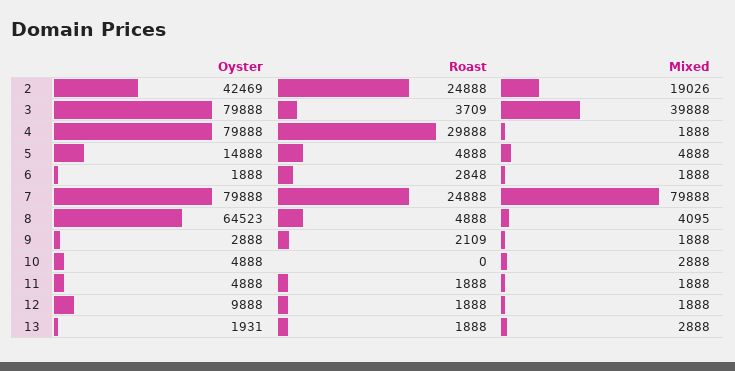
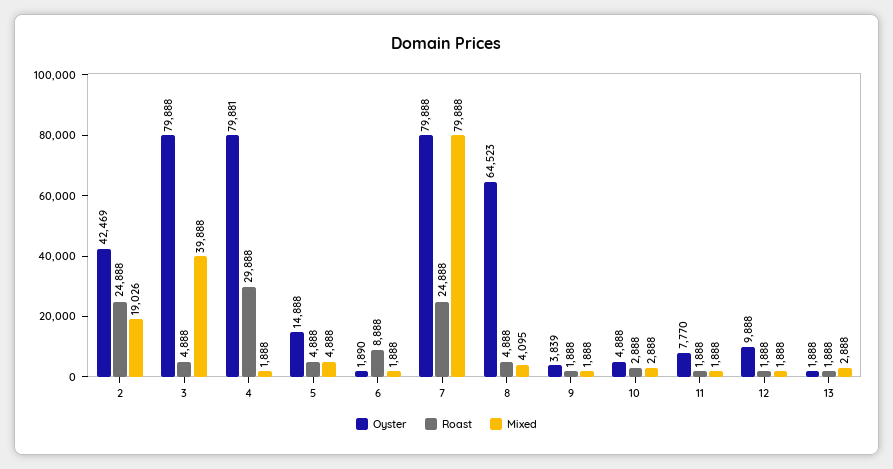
Roast, 3: 3709 -> 4888
Oyster, 4: 79888 -> 79881
Oyster, 6: 1888 -> 1890
Roast, 6: 2848 -> 8888
Oyster, 9: 2888 -> 3839
Roast, 9: 2109 -> 1888
Roast, 10: 0 -> 2888
Oyster, 11: 4888 -> 7770
Oyster, 13: 1931 -> 1888

